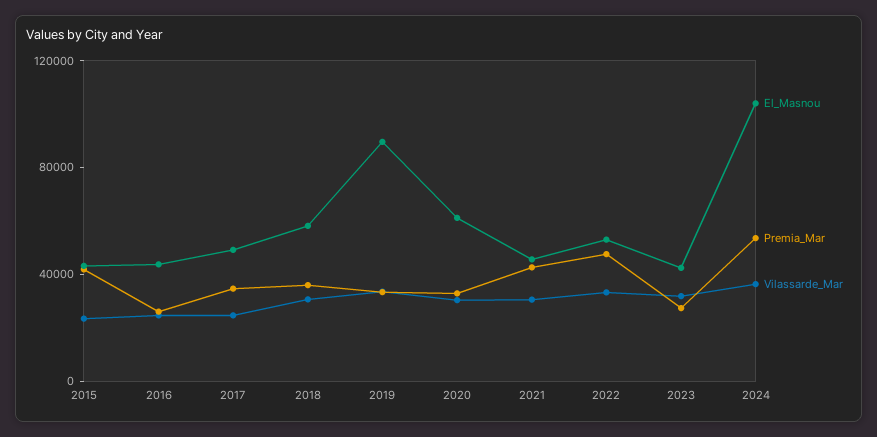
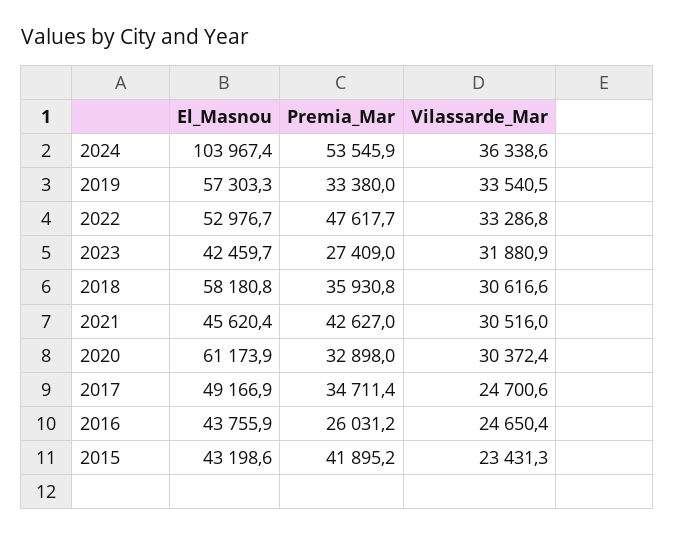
El_Masnou, 2019: 90000 -> 57303.3

